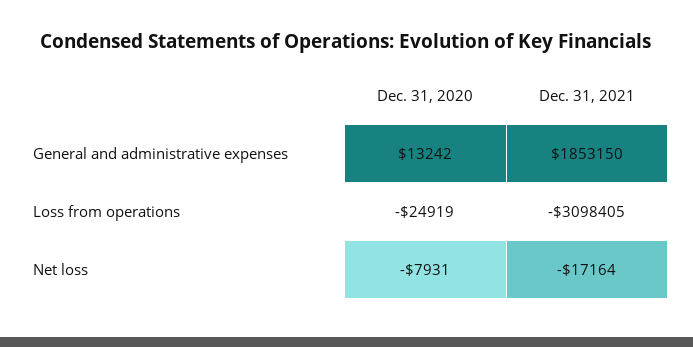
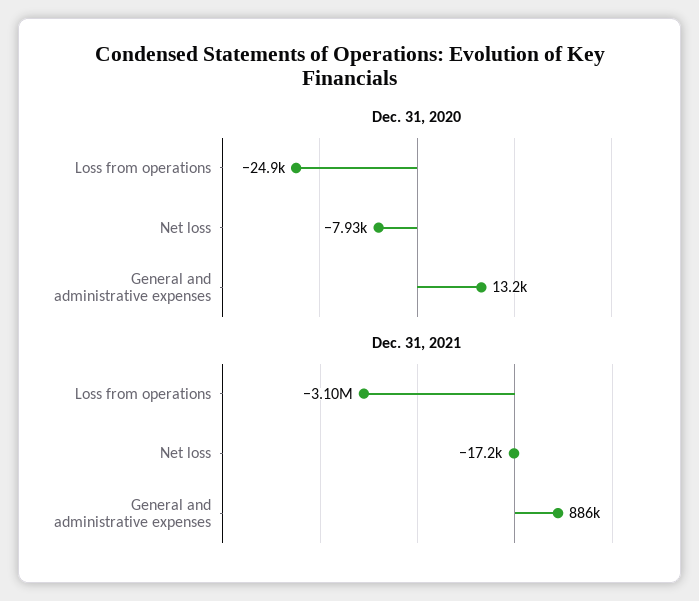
Dec. 31, 2021, General and administrative expenses: 1853150 -> 886000

